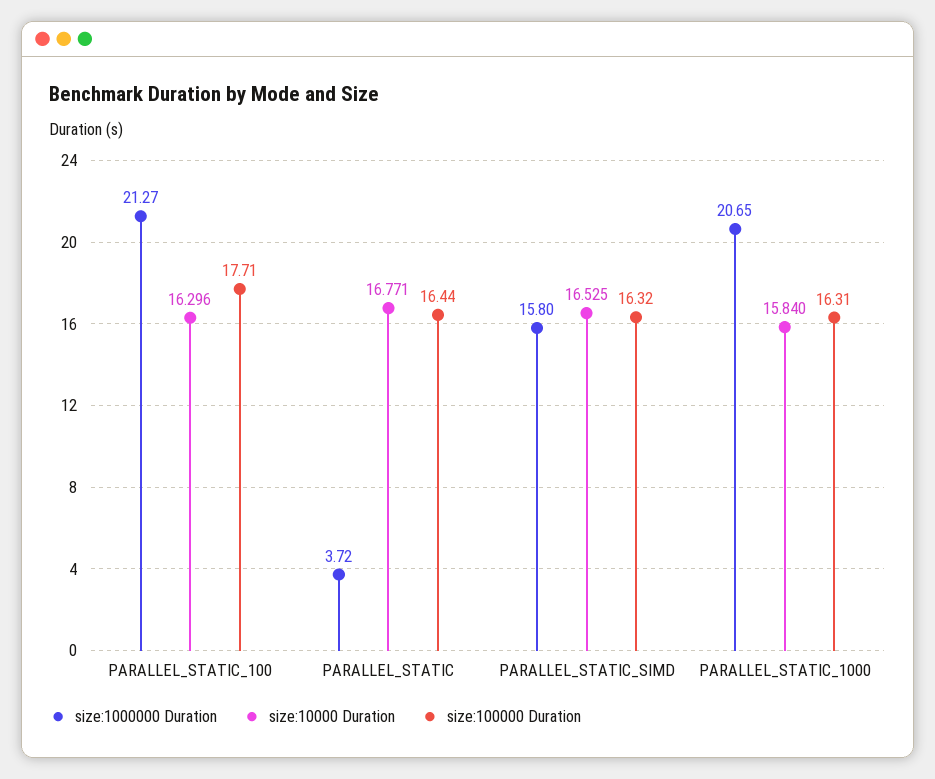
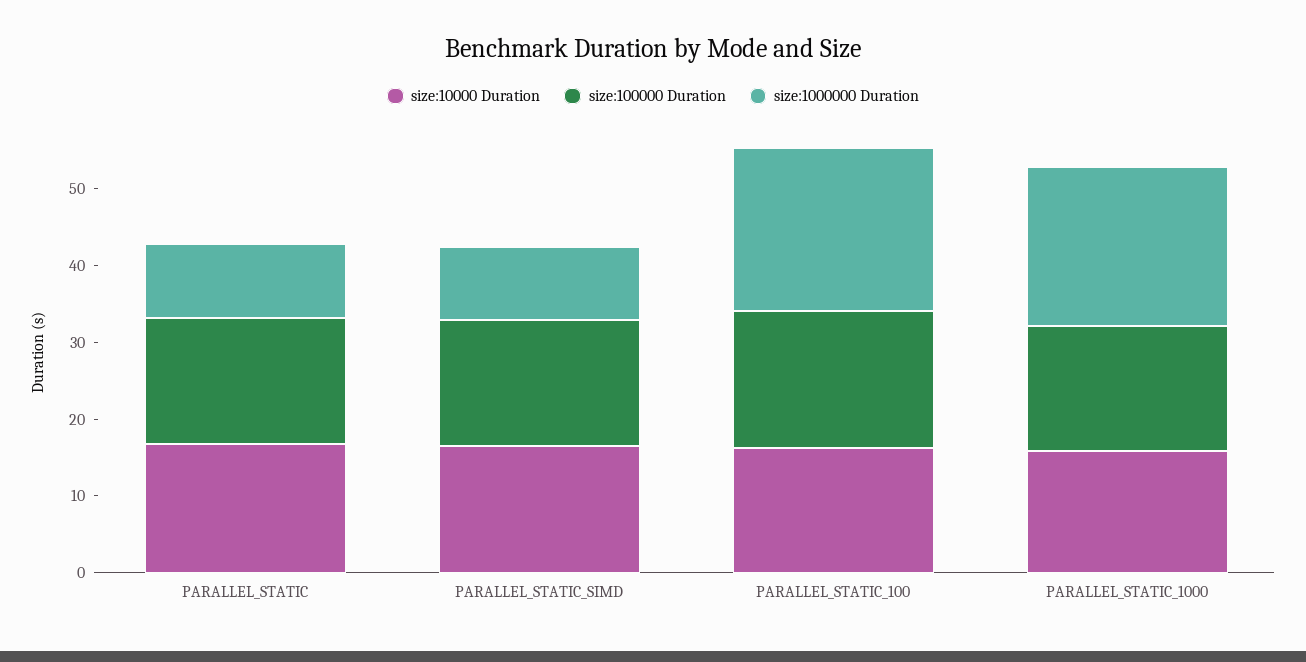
size:1000000 Duration, PARALLEL_STATIC: 3.72 -> 10
size:1000000 Duration, PARALLEL_STATIC_SIMD: 15.8 -> 10

